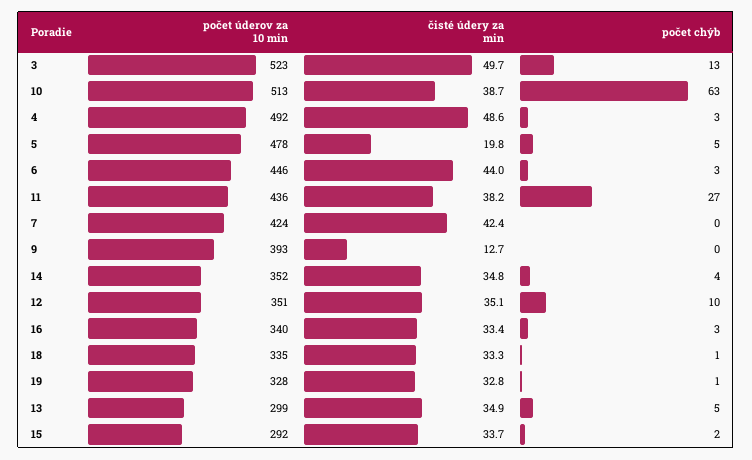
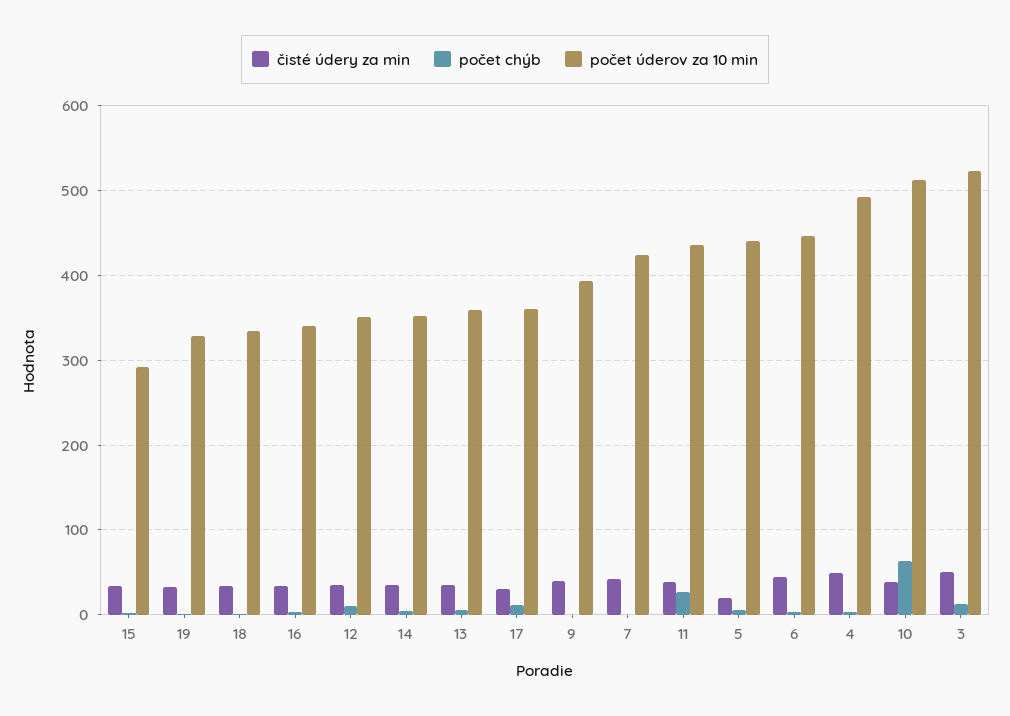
počet úderov za 10 min, 5: 478 -> 440
čisté údery za min, 9: 12.7 -> 40
počet úderov za 10 min, 13: 299 -> 360
čisté údery za min, 17: none -> 30
počet chýb, 17: none -> 10
počet úderov za 10 min, 17: none -> 360

